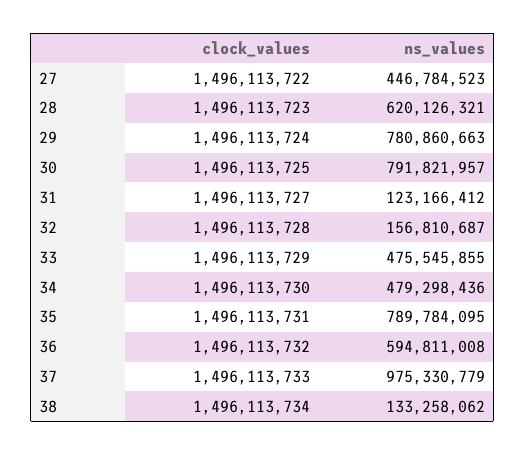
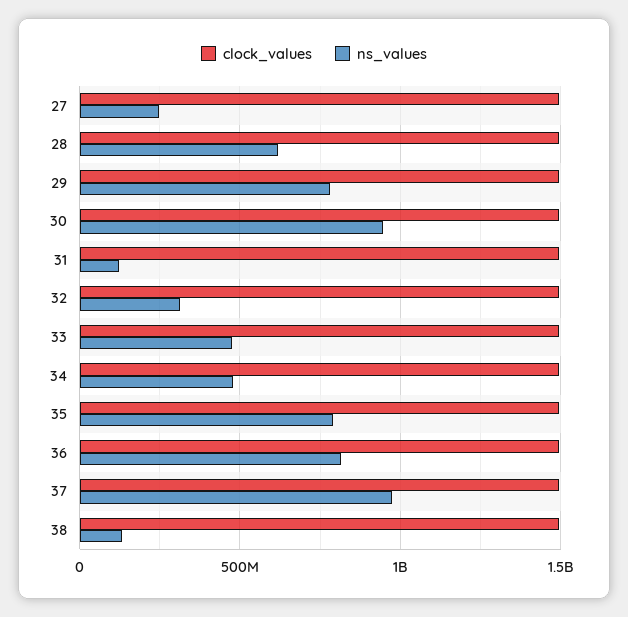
ns_values, 27: 446784523 -> 250000000
ns_values, 30: 791821957 -> 950000000
ns_values, 32: 156810687 -> 300000000
ns_values, 36: 594811008 -> 800000000

